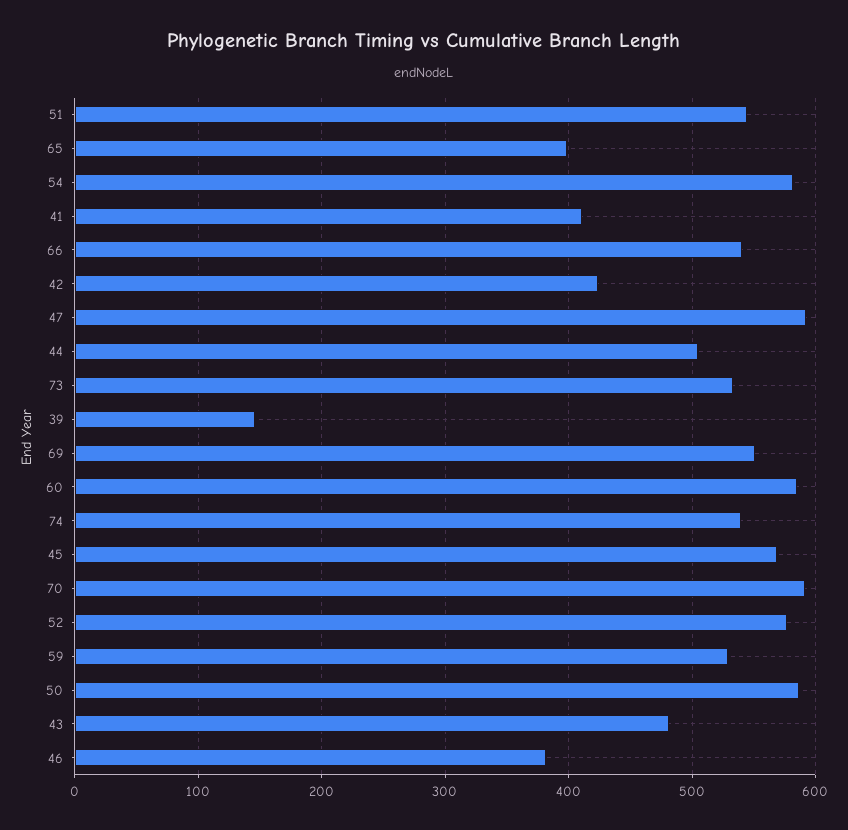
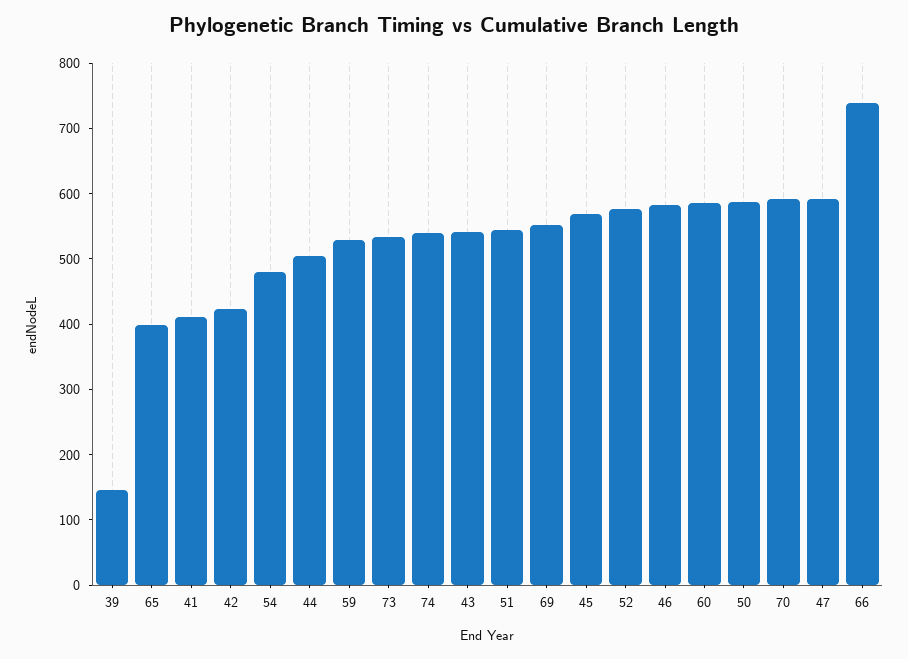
54: 580 -> 480
66: 540 -> 740
43: 480 -> 540
46: 380 -> 580

